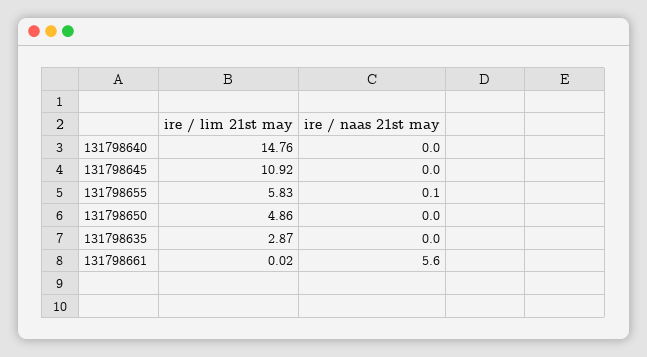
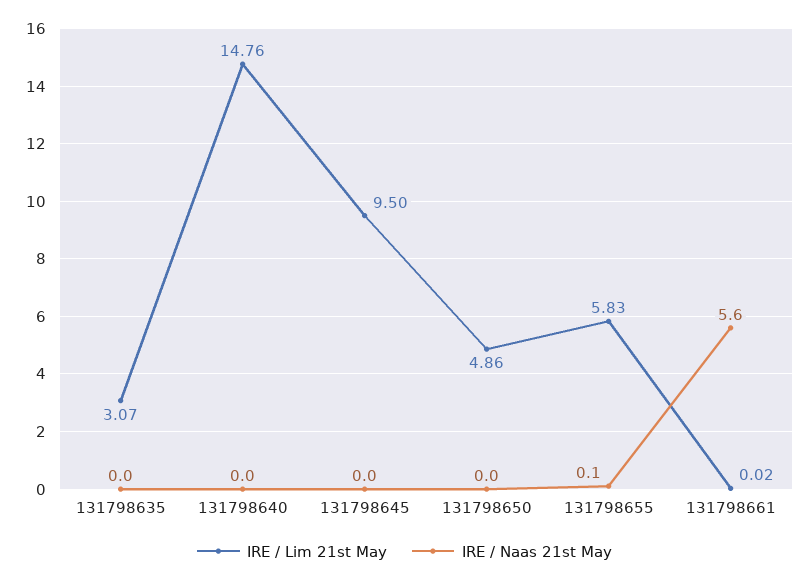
ire / lim 21st may, 131798645: 10.92 -> 9.5
ire / lim 21st may, 131798635: 2.87 -> 3.07

